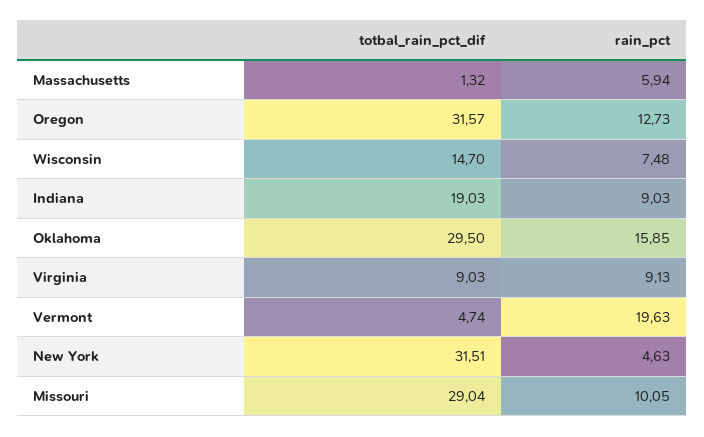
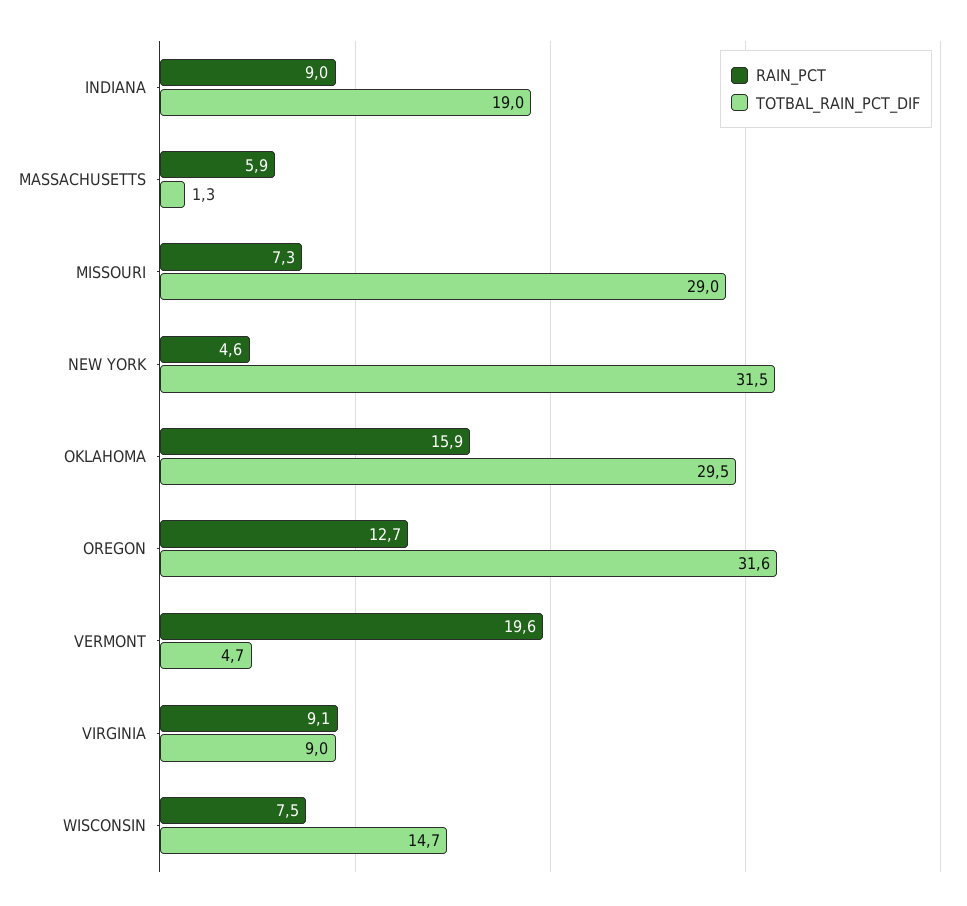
rain_pct, Missouri: 10.05 -> 7.3

